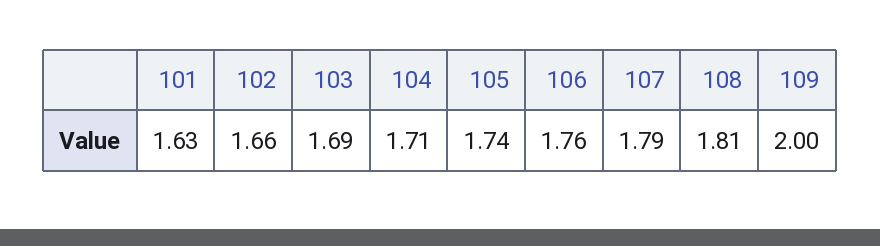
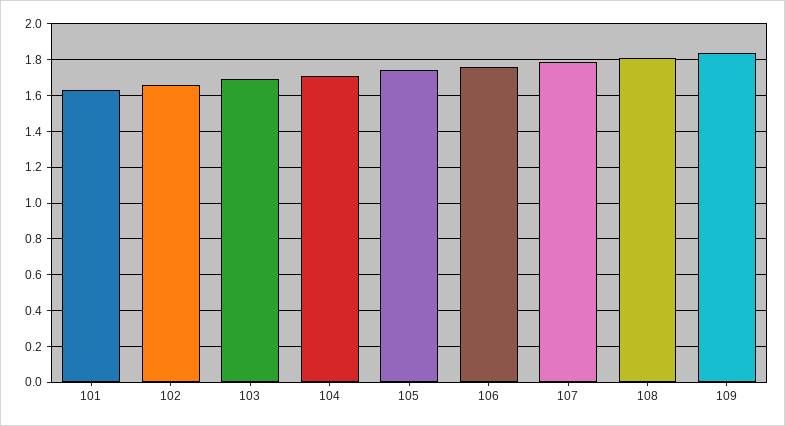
109: 2 -> 1.85

